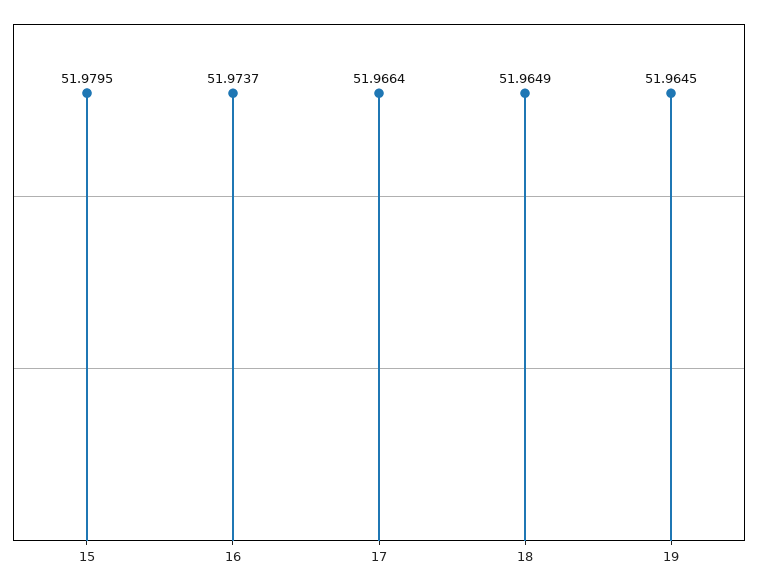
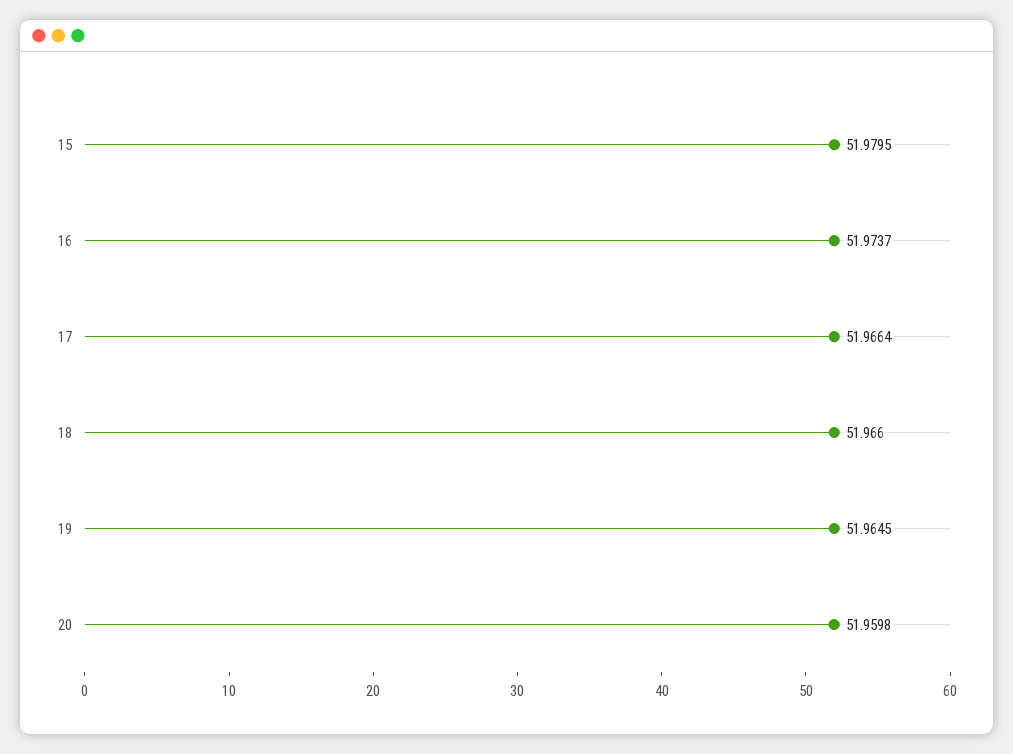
18: 51.9649 -> 51.966
20: none -> 51.9598

